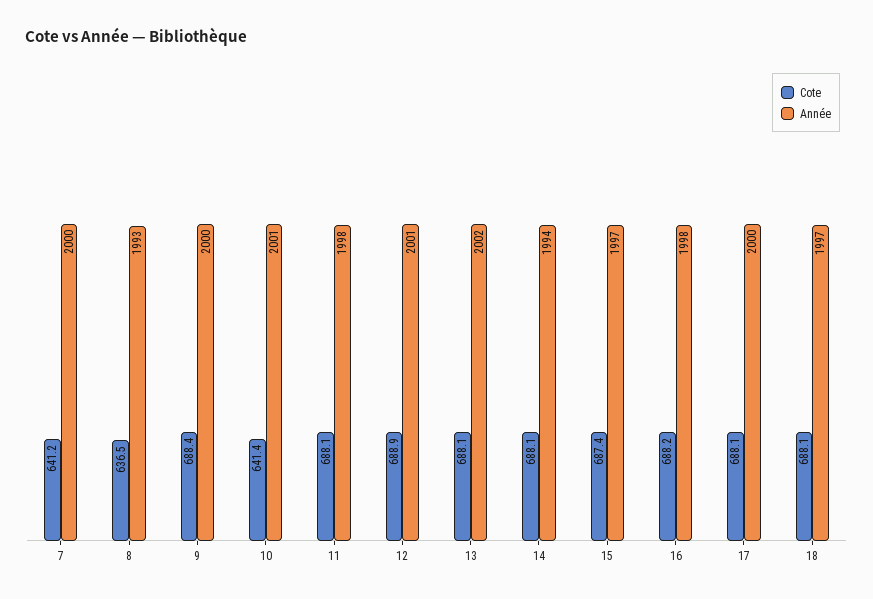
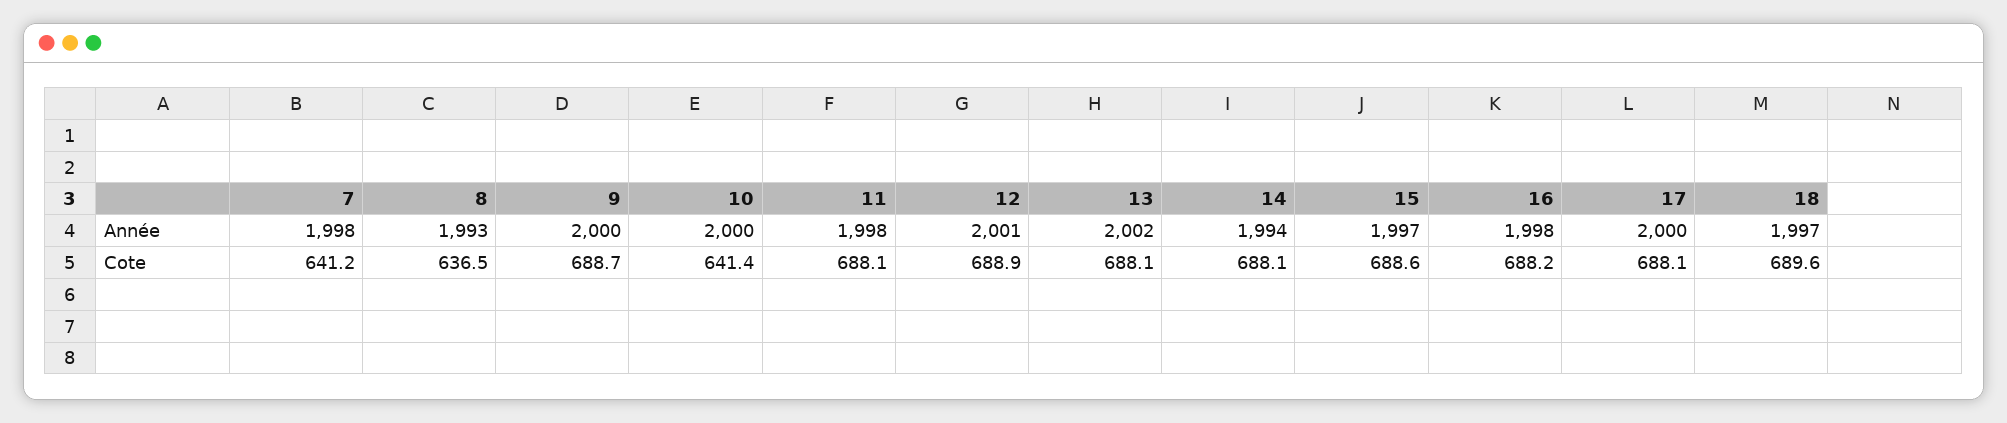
Année, 7: 2000 -> 1998
Cote, 9: 688.4 -> 688.7
Année, 10: 2001 -> 2000
Cote, 15: 687.4 -> 688.6
Cote, 18: 688.1 -> 689.6

